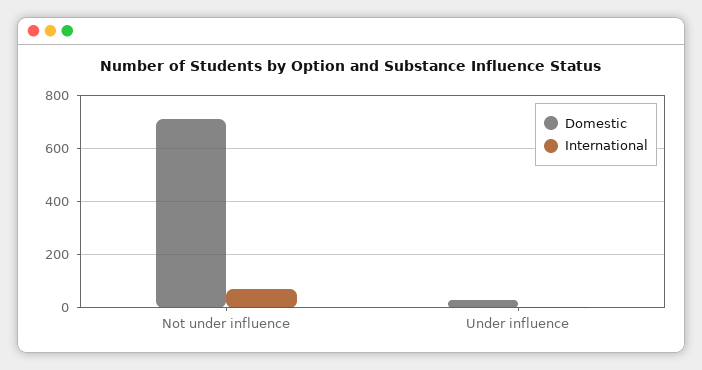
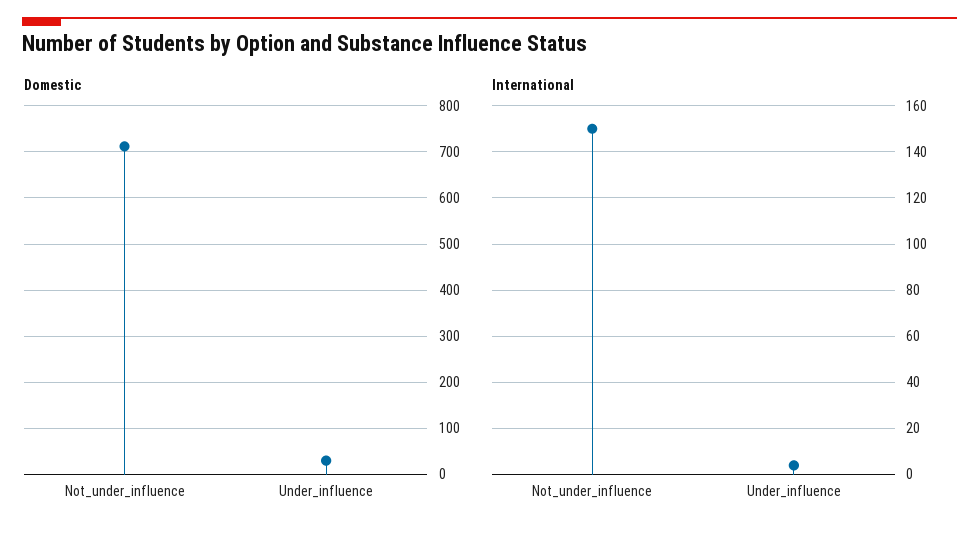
International, Not under influence: 75 -> 150

